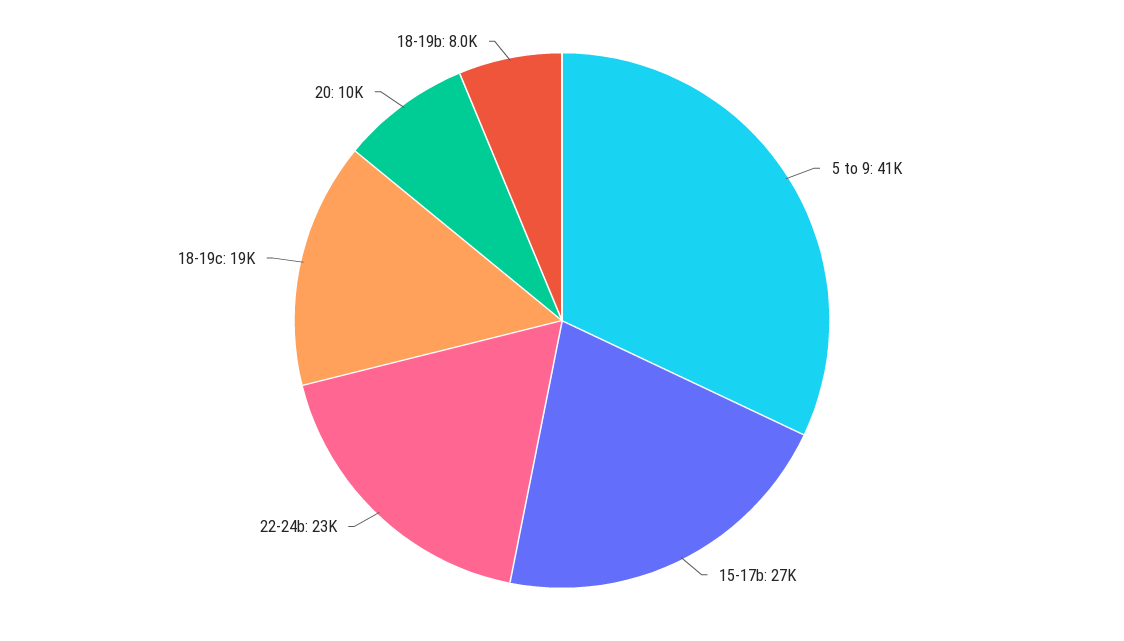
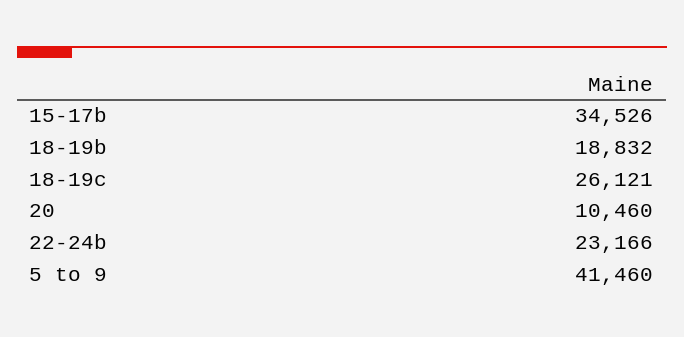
15-17b: 27000 -> 34526
18-19c: 19000 -> 26121
18-19b: 8000 -> 18832

